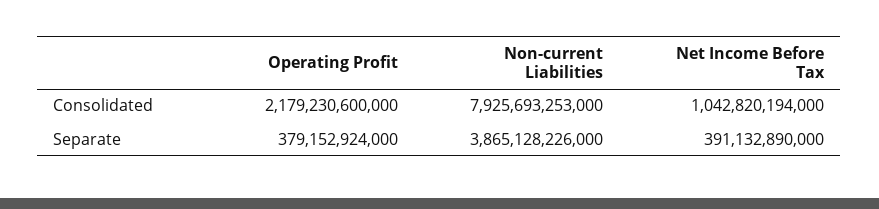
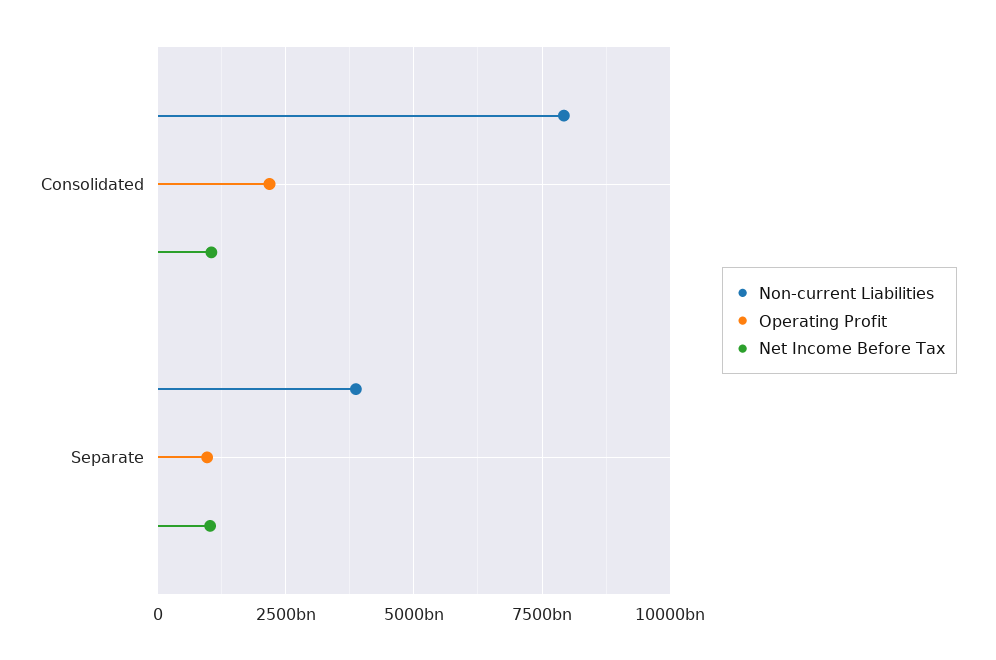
Operating Profit, Separate: 379152924000 -> 1000000000000
Net Income Before Tax, Separate: 391132890000 -> 1000000000000

